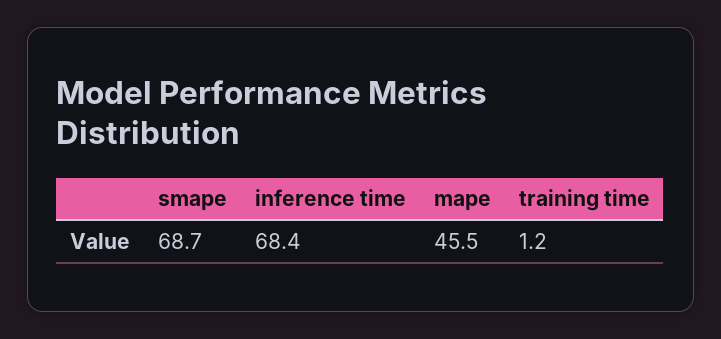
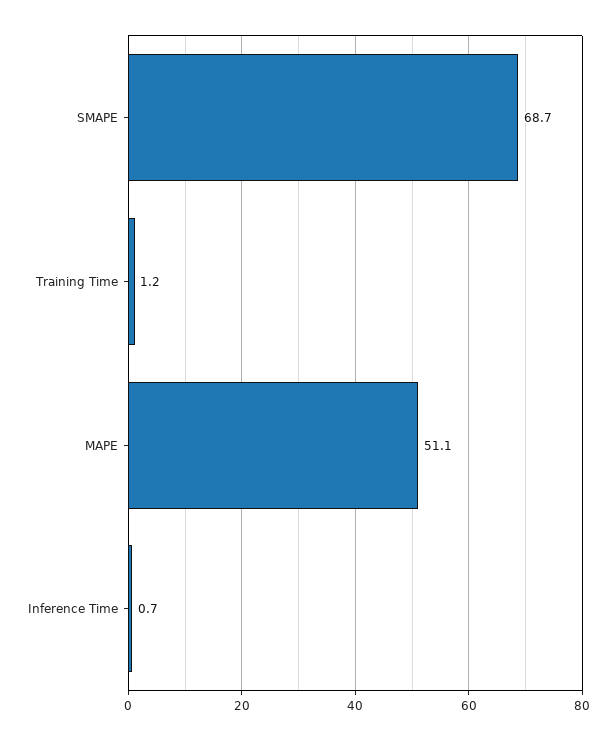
inference time: 68.4 -> 0.7
mape: 45.5 -> 51.1

